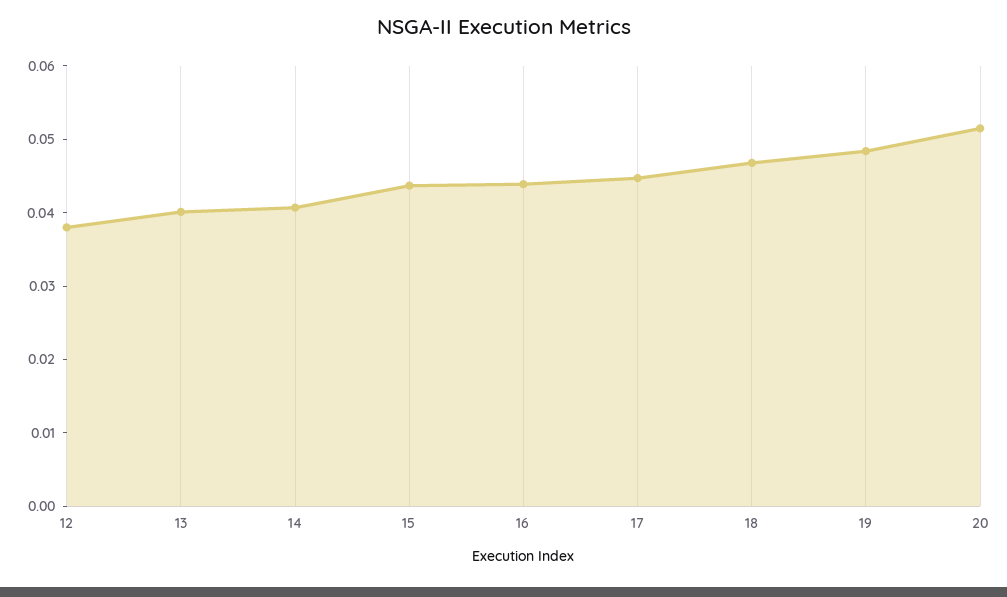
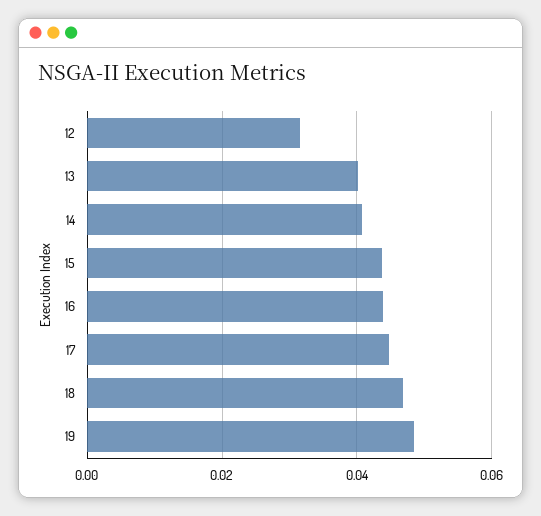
12: 0.038 -> 0.032
20: 0.052 -> none

